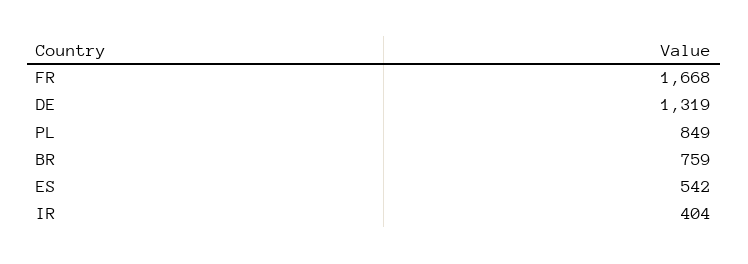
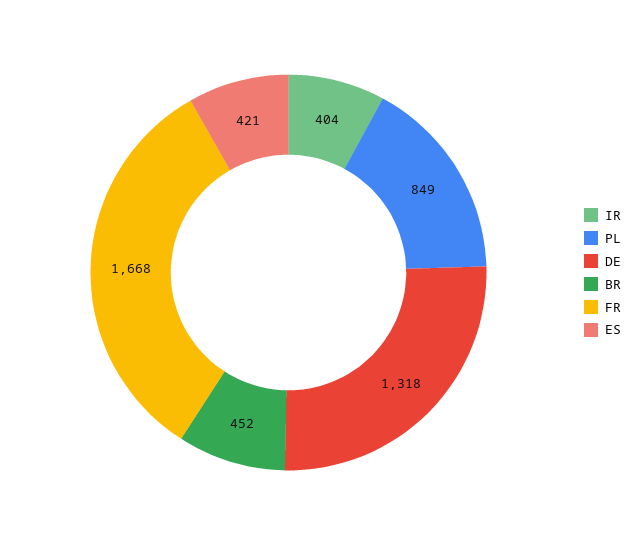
DE: 1319 -> 1318
BR: 759 -> 452
ES: 542 -> 421

